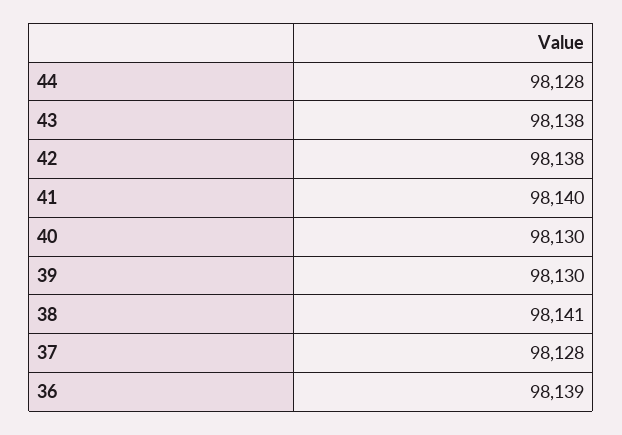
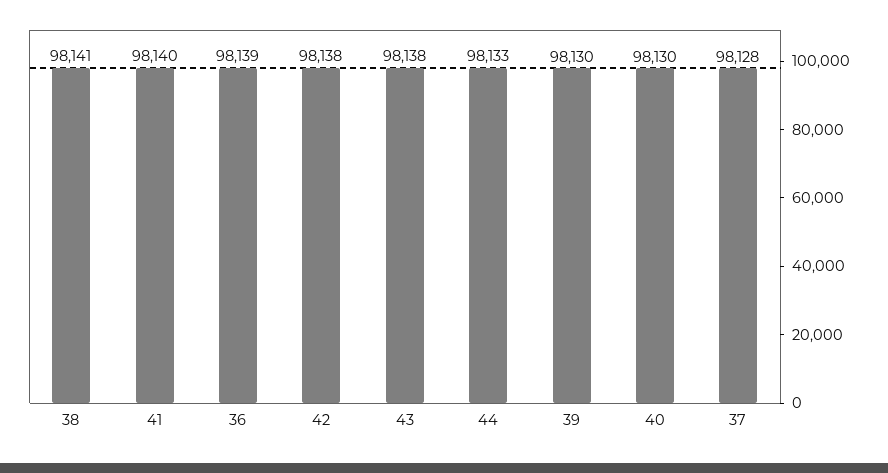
44: 98128 -> 98133

